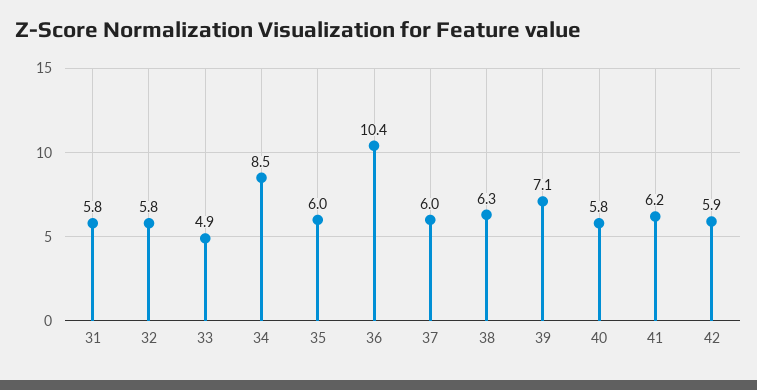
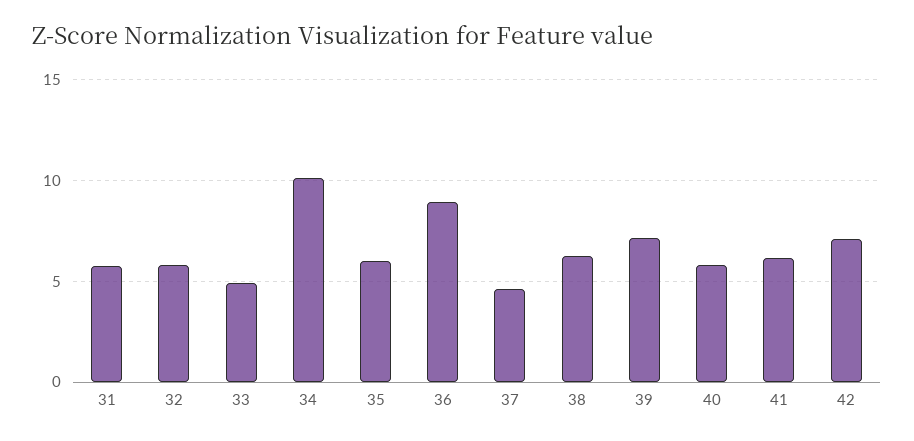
34: 8.5 -> 10
36: 10.4 -> 9
37: 6 -> 4.5
42: 5.9 -> 7

